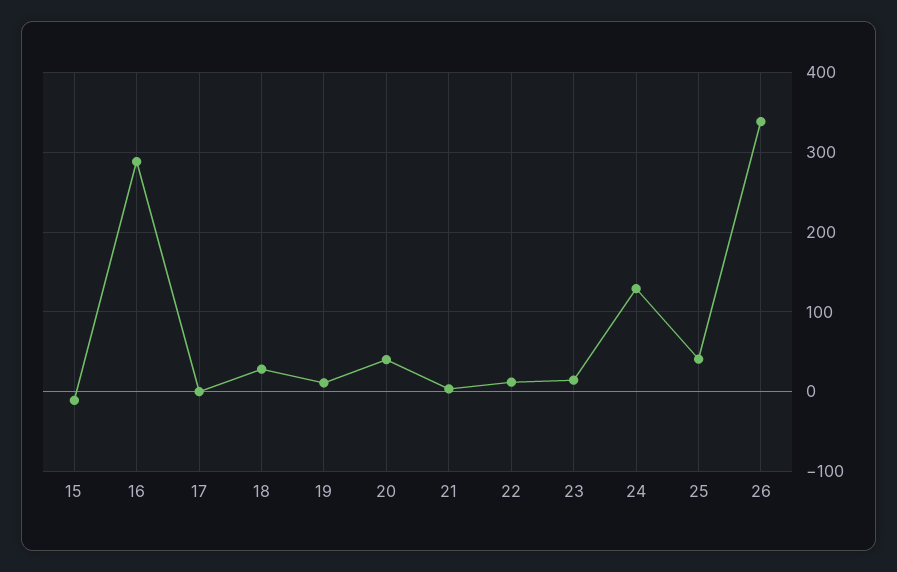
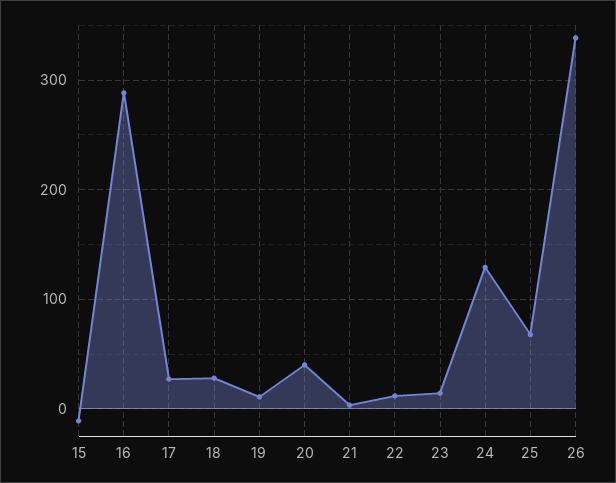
17: 0 -> 30
25: 40 -> 70

